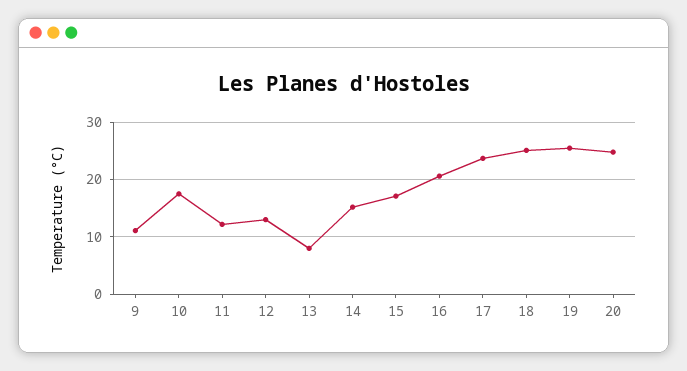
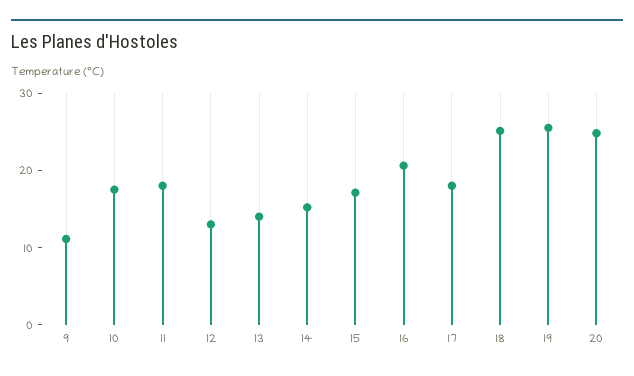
11: 12 -> 18
13: 8 -> 14
17: 24 -> 18

